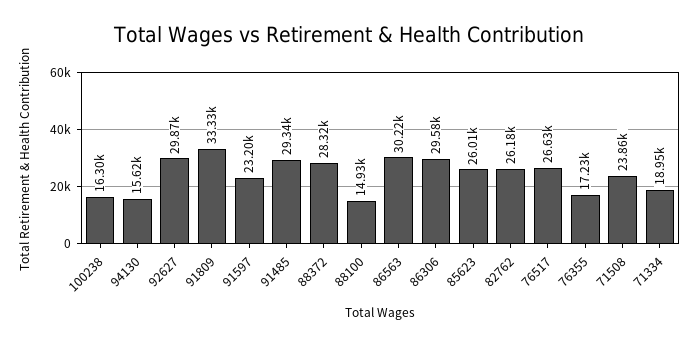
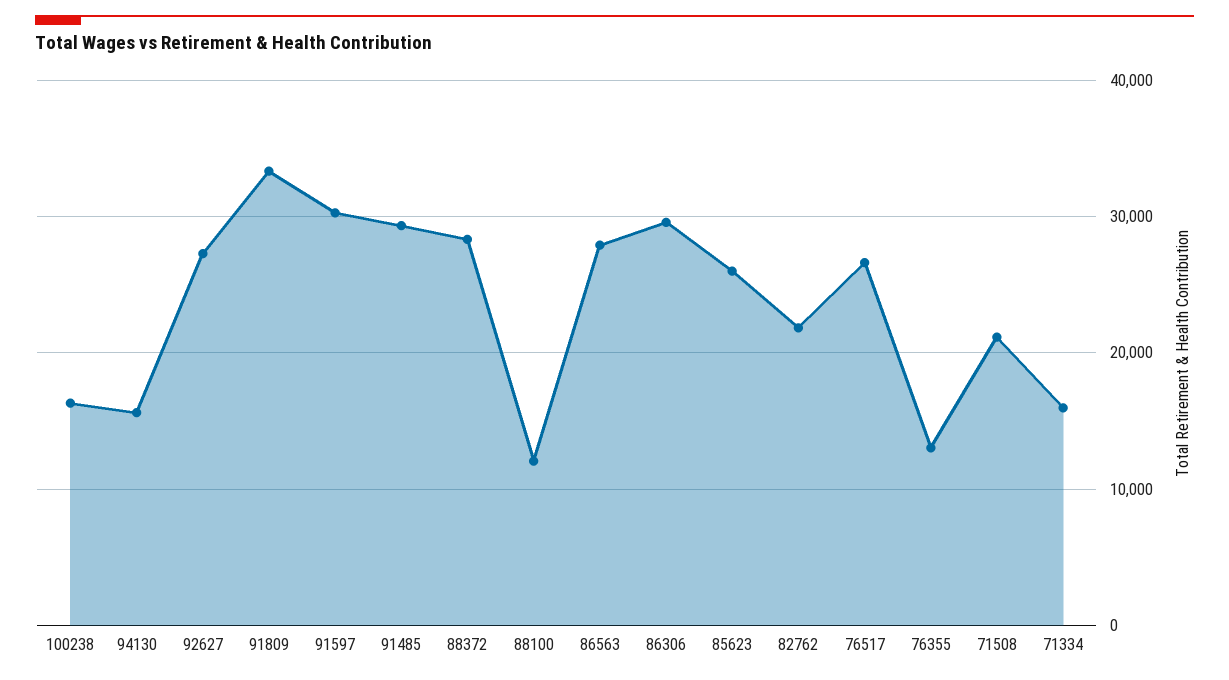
92627: 29870 -> 27000
91597: 23200 -> 30000
88100: 14930 -> 12000
86563: 30220 -> 28000
82762: 26180 -> 22000
76355: 17230 -> 13000
71508: 23860 -> 21000
71334: 18950 -> 16000

